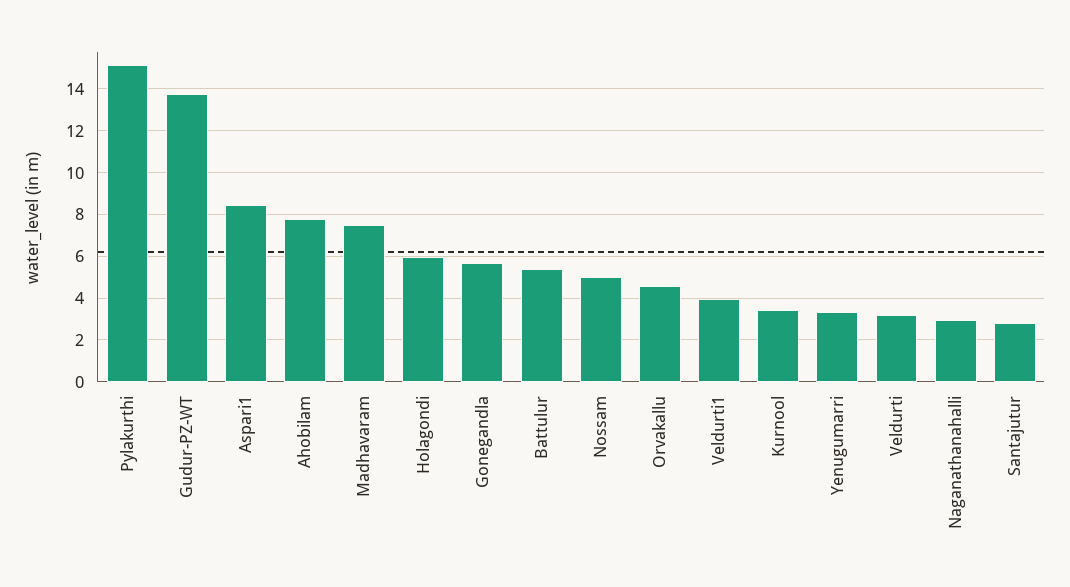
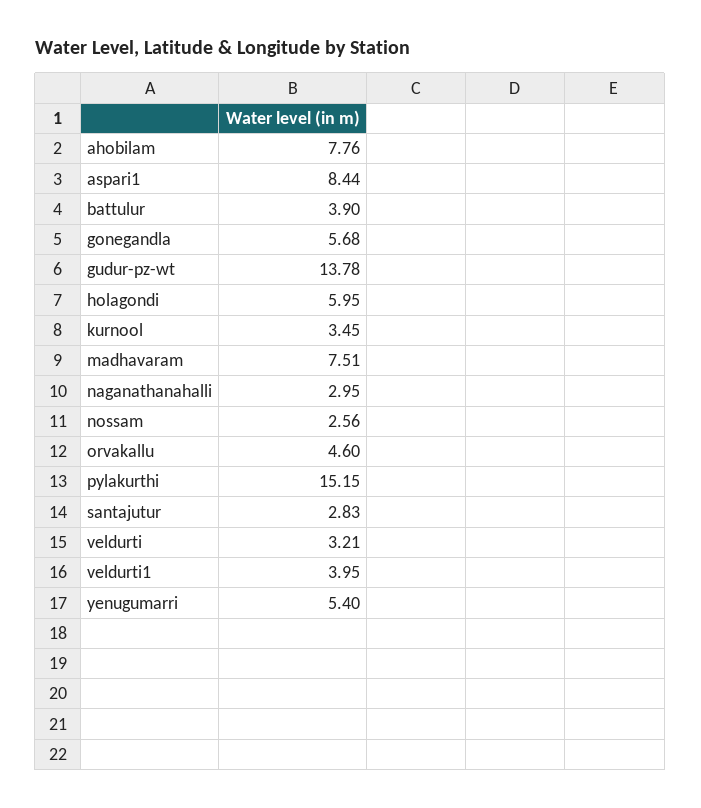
Battulur: 5.5 -> 3.9
Nossam: 5 -> 2.56
Yenugumarri: 3.5 -> 5.4

